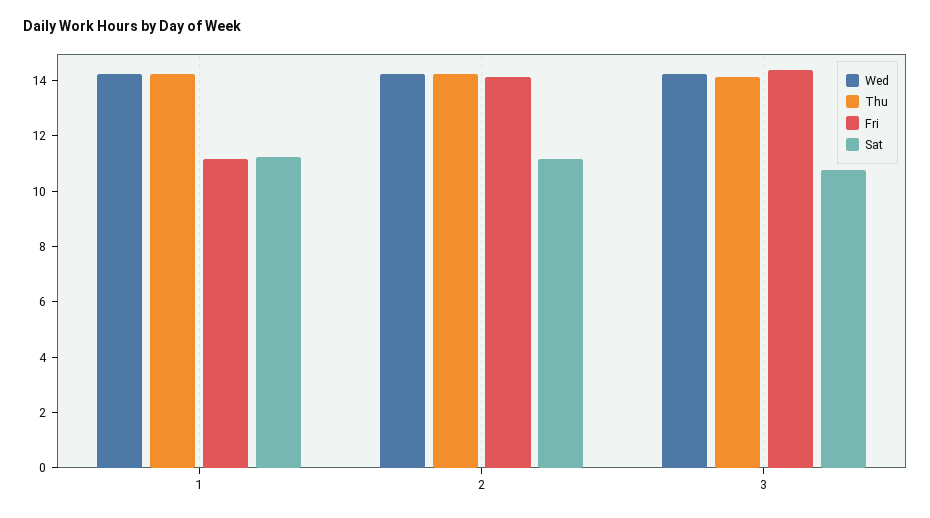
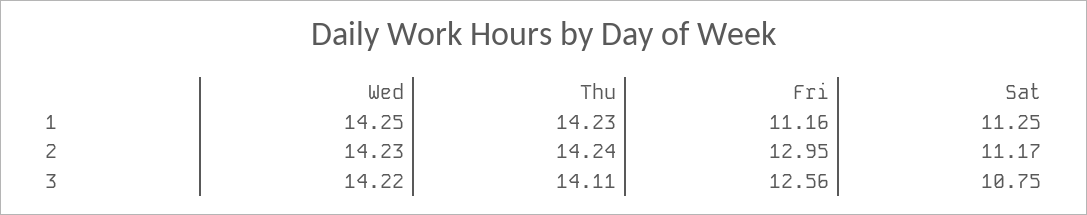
Fri, 2: 14 -> 12.95
Fri, 3: 14.5 -> 12.56

